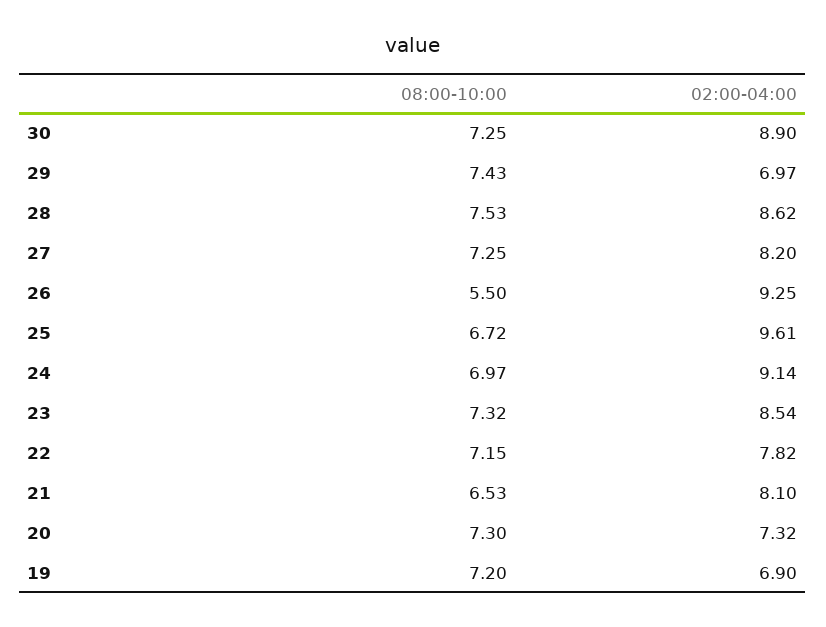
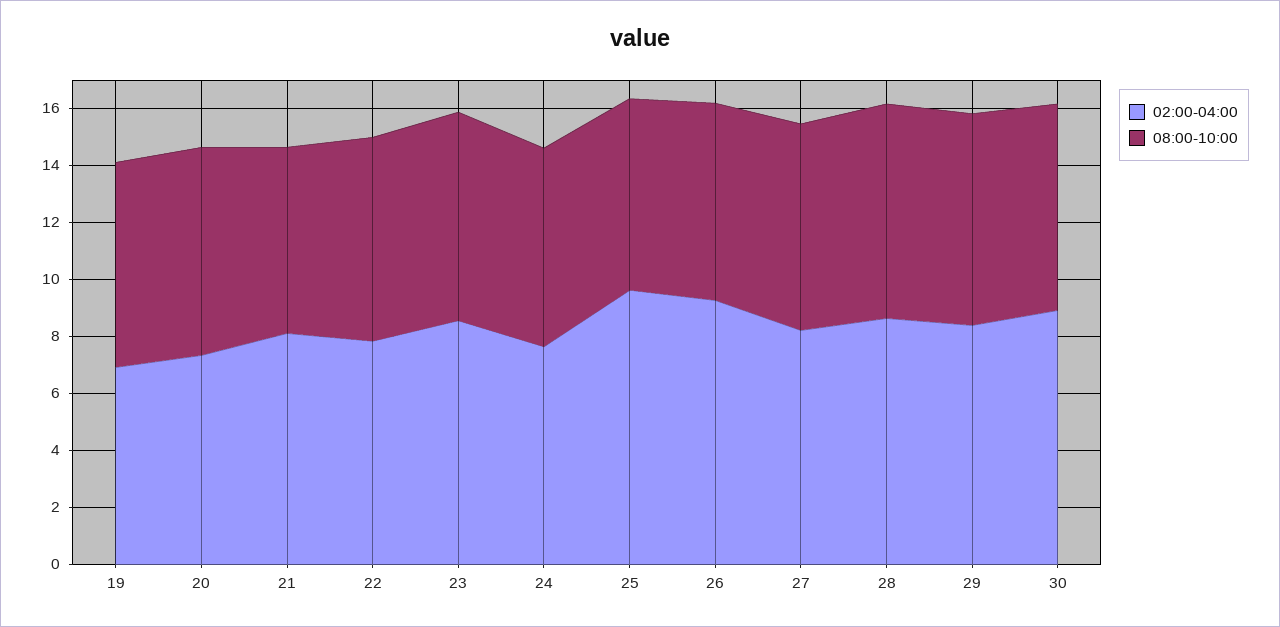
02:00-04:00, 29: 6.97 -> 8.5
08:00-10:00, 26: 5.5 -> 7
02:00-04:00, 24: 9.14 -> 7.5

